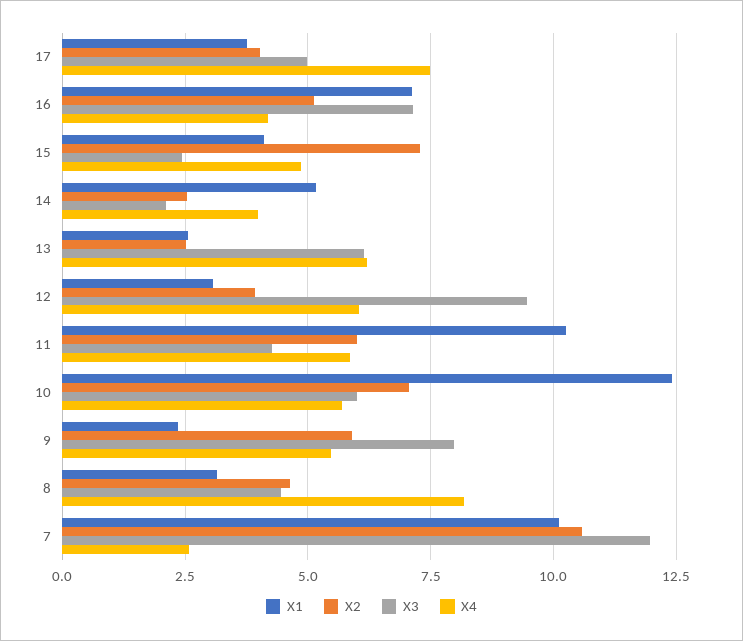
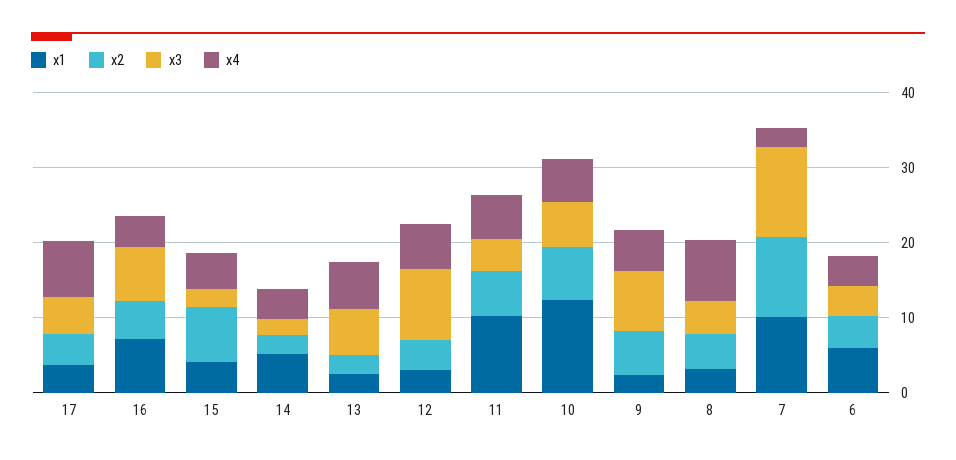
X1, 6: none -> 6
X2, 6: none -> 4
X3, 6: none -> 4
X4, 6: none -> 4

